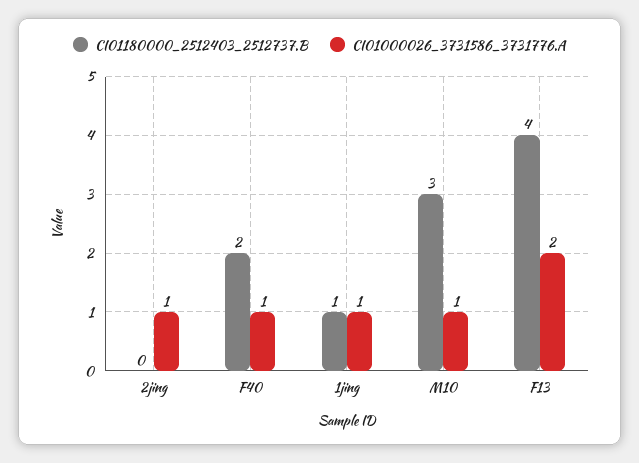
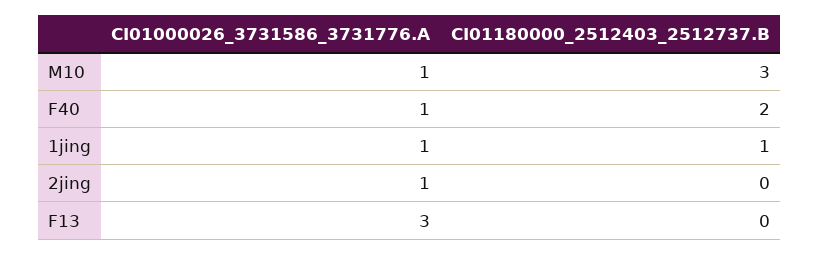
CI01180000_2512403_2512737.B, F13: 4 -> 0
CI01000026_3731586_3731776.A, F13: 2 -> 3

